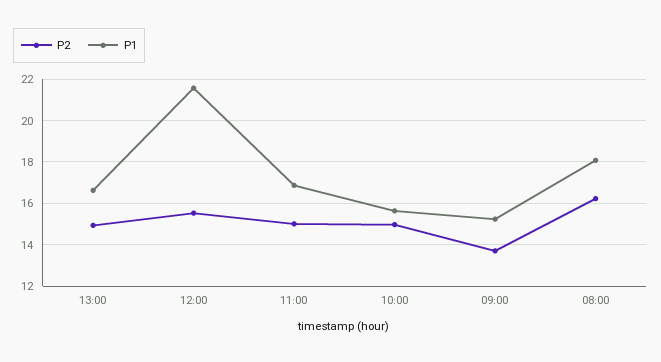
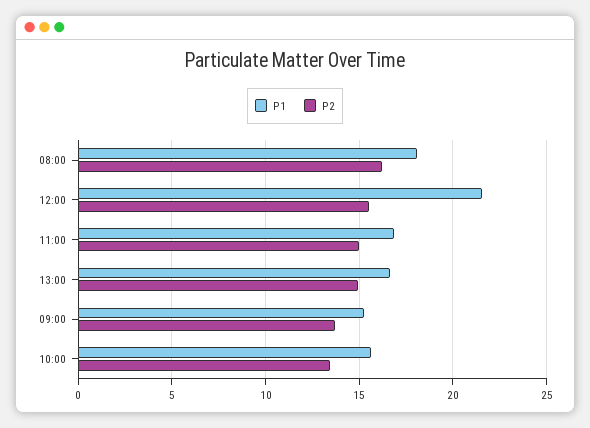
P2, 10:00: 15 -> 13.5

